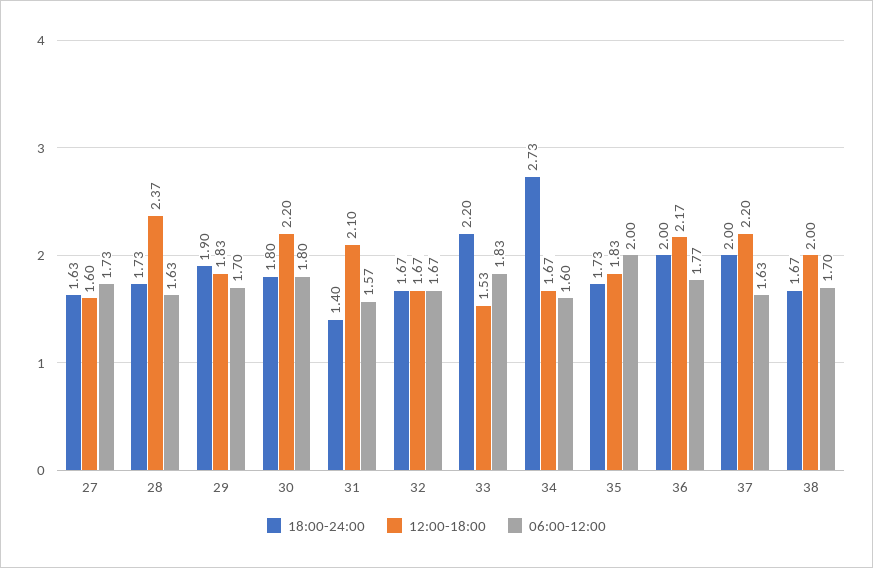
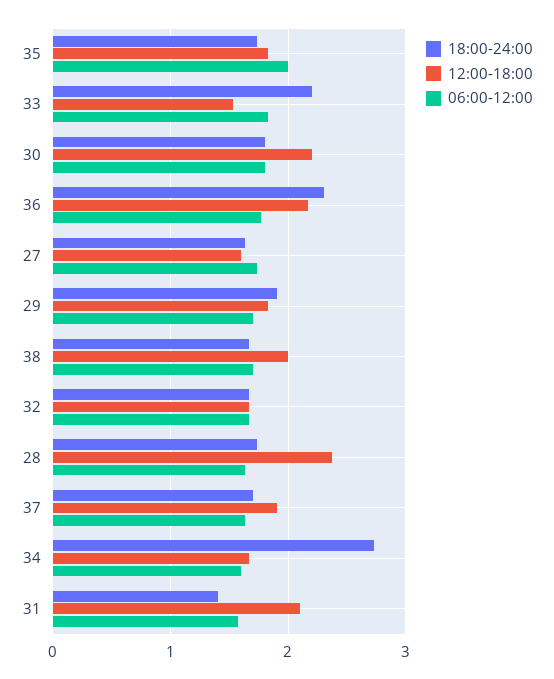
18:00-24:00, 36: 2 -> 2.3
18:00-24:00, 37: 2 -> 1.7
12:00-18:00, 37: 2.2 -> 1.9

